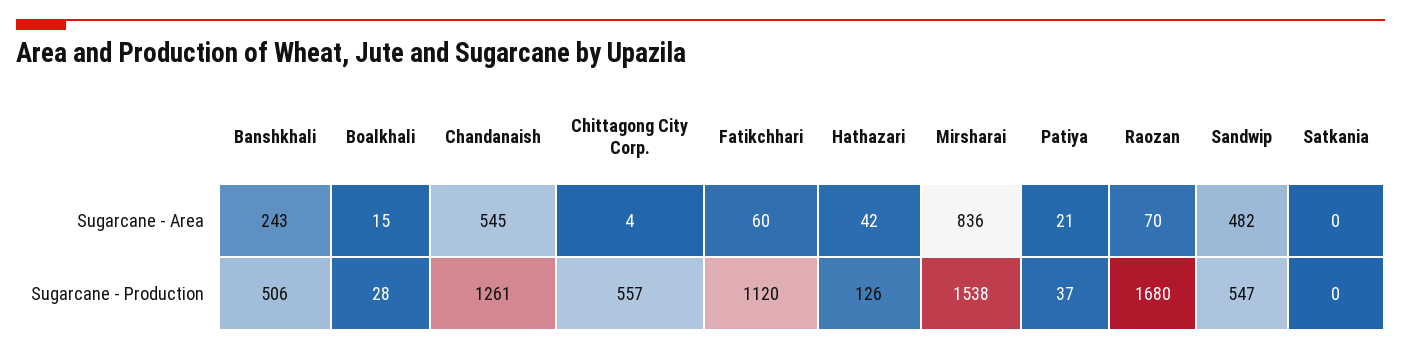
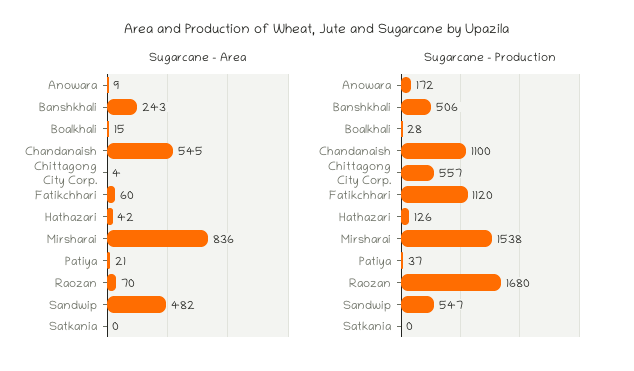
Sugarcane - Production, Chandanaish: 1261 -> 1100
Sugarcane - Area, Anowara: none -> 9
Sugarcane - Production, Anowara: none -> 172

